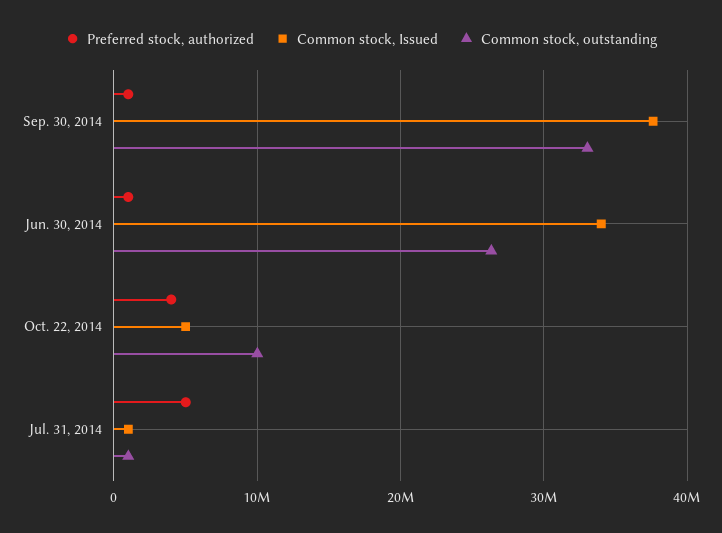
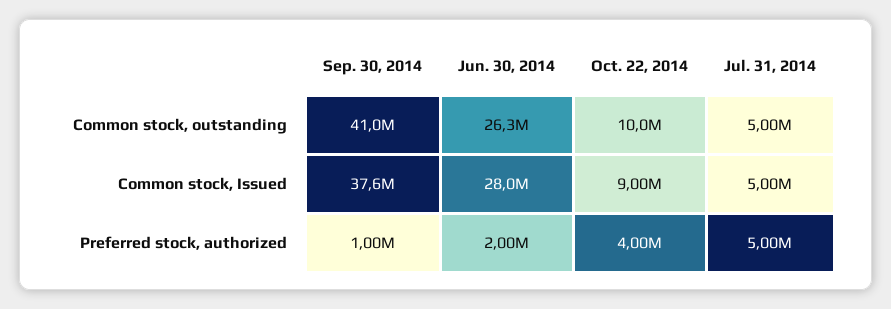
Common stock, outstanding, Sep. 30, 2014: 33000000 -> 41000000
Preferred stock, authorized, Jun. 30, 2014: 1000000 -> 2000000
Common stock, Issued, Jun. 30, 2014: 34000000 -> 28000000
Common stock, Issued, Oct. 22, 2014: 5000000 -> 9000000
Common stock, Issued, Jul. 31, 2014: 1000000 -> 5000000
Common stock, outstanding, Jul. 31, 2014: 1000000 -> 5000000

